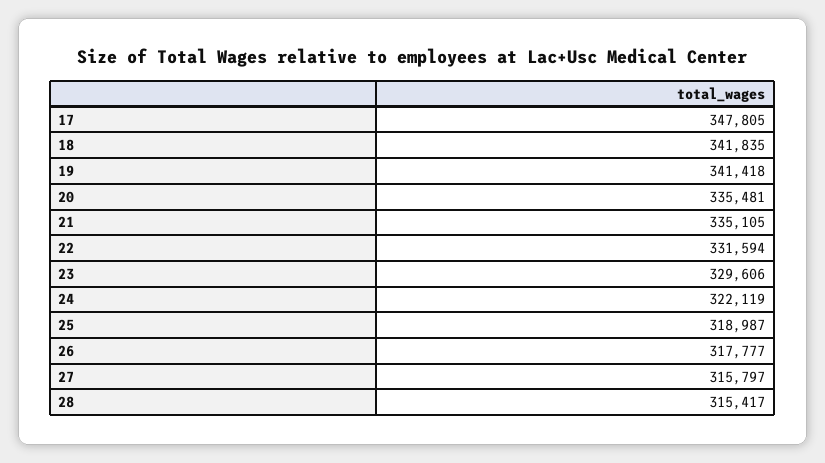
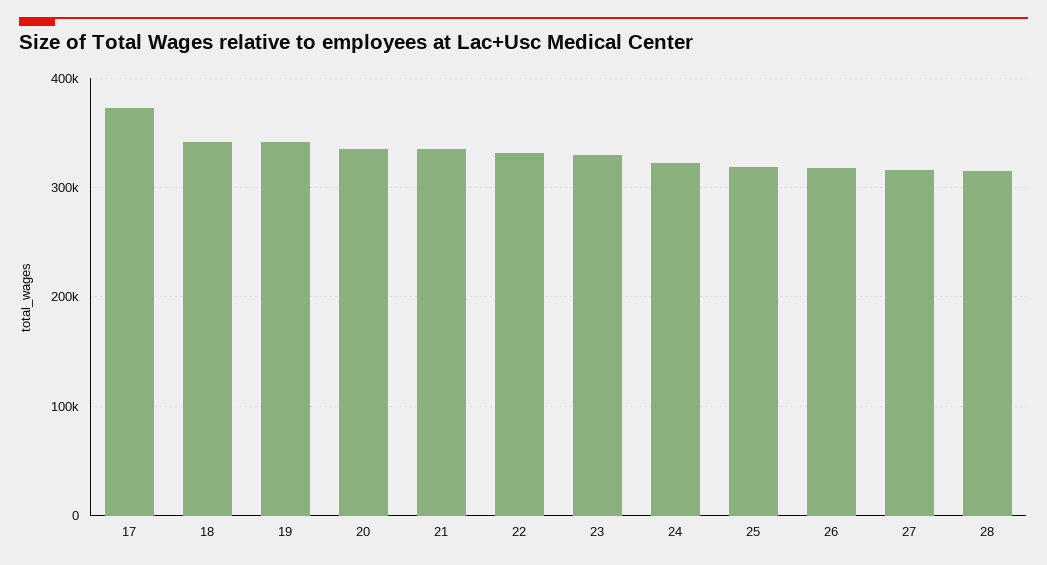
17: 347805 -> 370000

